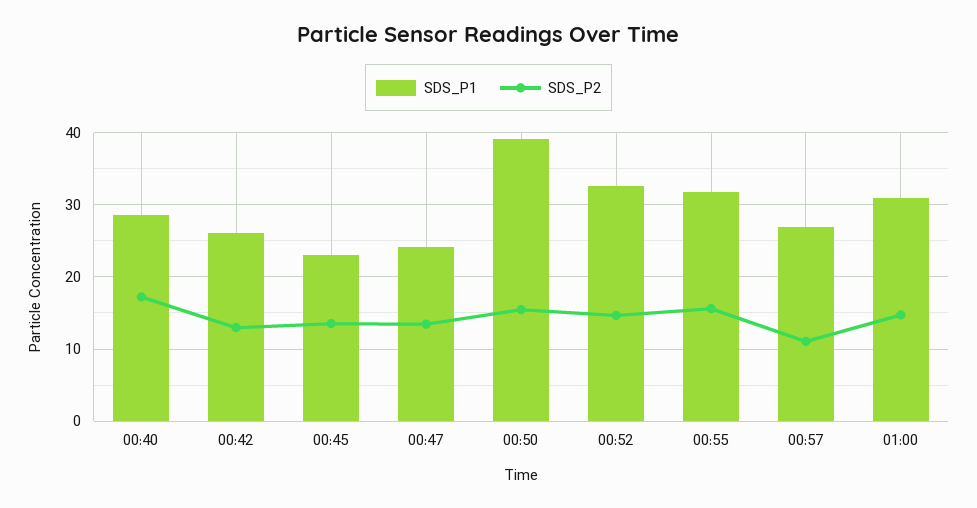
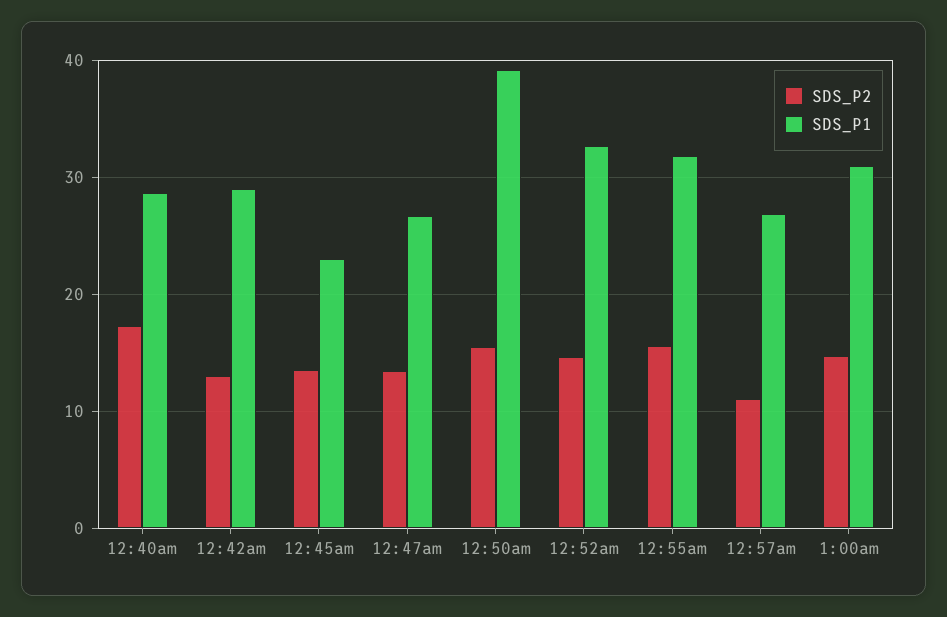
SDS_P1, 00:42: 26 -> 29
SDS_P1, 00:47: 24 -> 27

